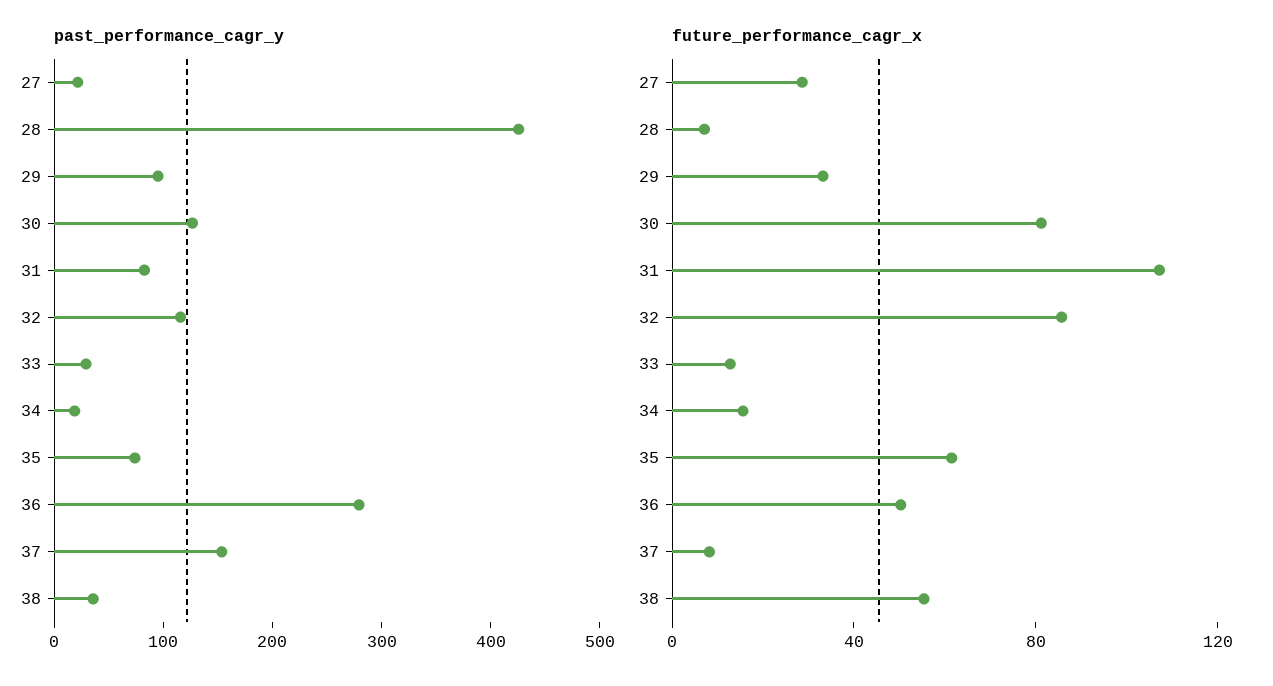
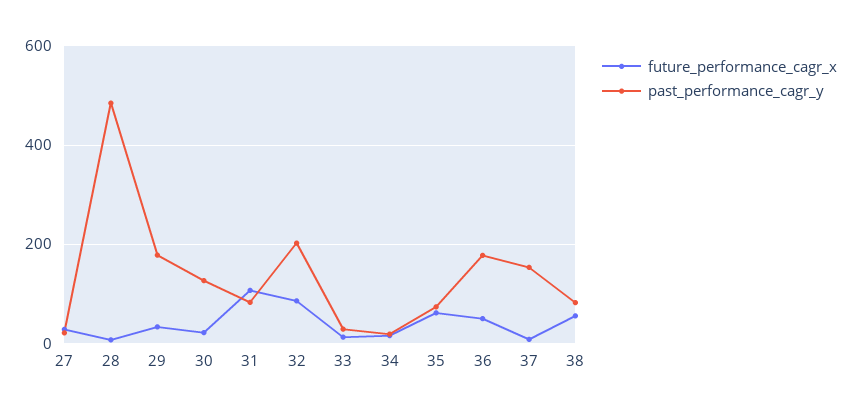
past_performance_cagr_y, 28: 420 -> 480
past_performance_cagr_y, 29: 100 -> 180
past_performance_cagr_y, 32: 120 -> 200
past_performance_cagr_y, 36: 280 -> 180
past_performance_cagr_y, 38: 40 -> 80
future_performance_cagr_x, 30: 80 -> 20

